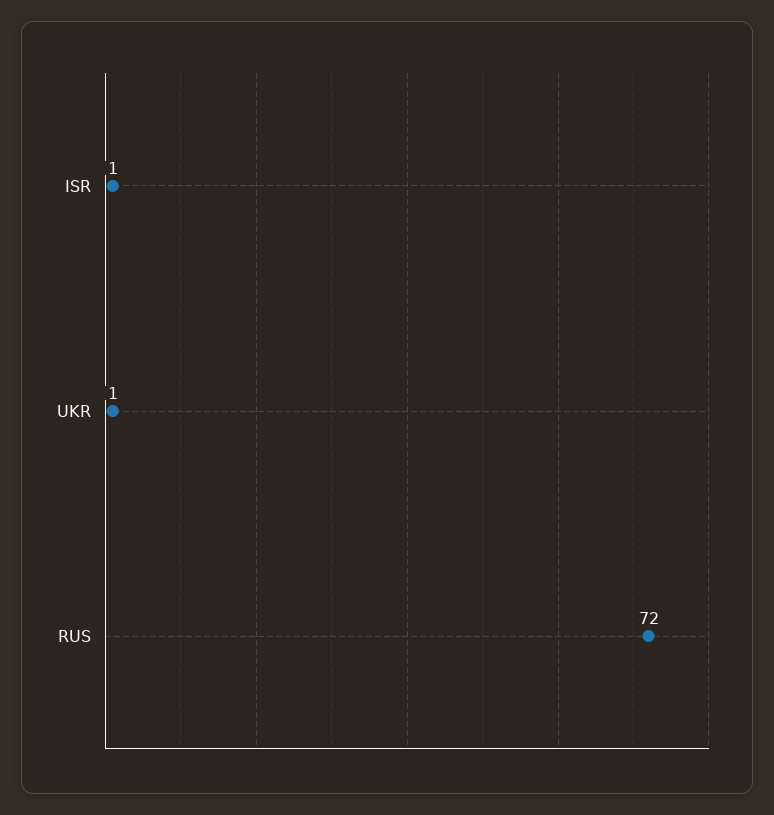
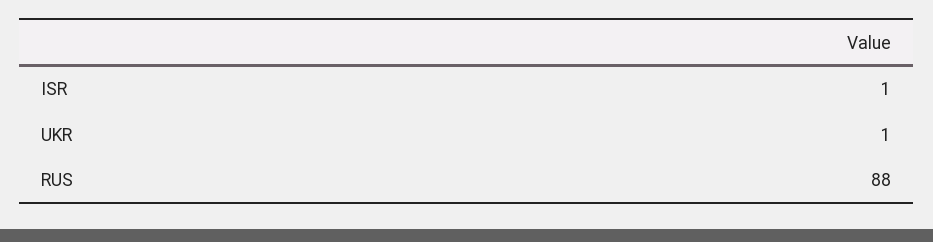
RUS: 72 -> 88

